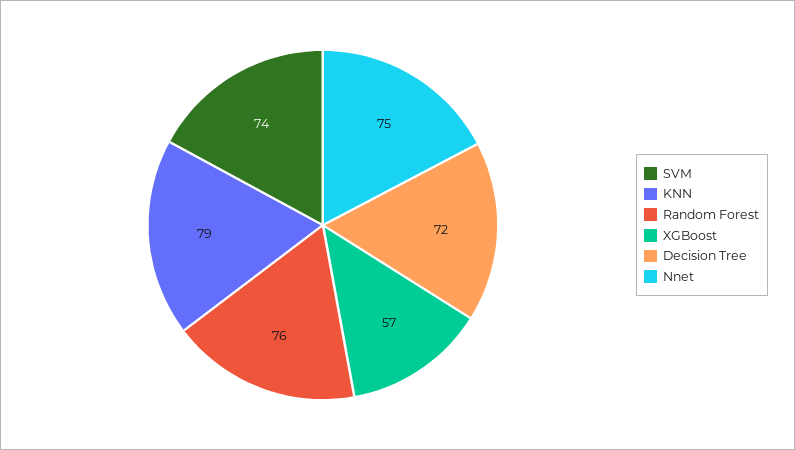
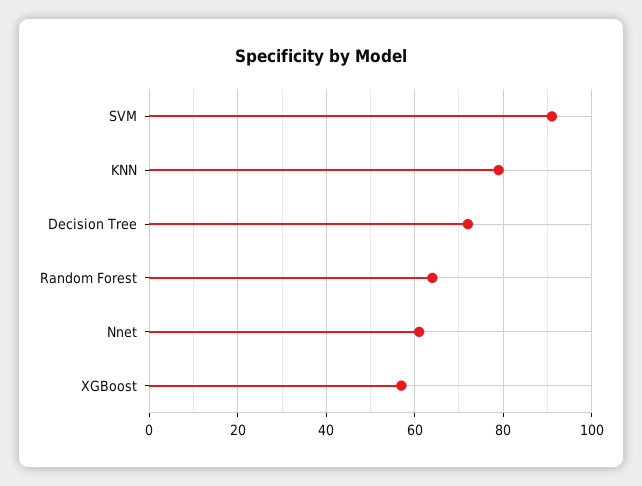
SVM: 74 -> 90
Random Forest: 76 -> 65
Nnet: 75 -> 60

